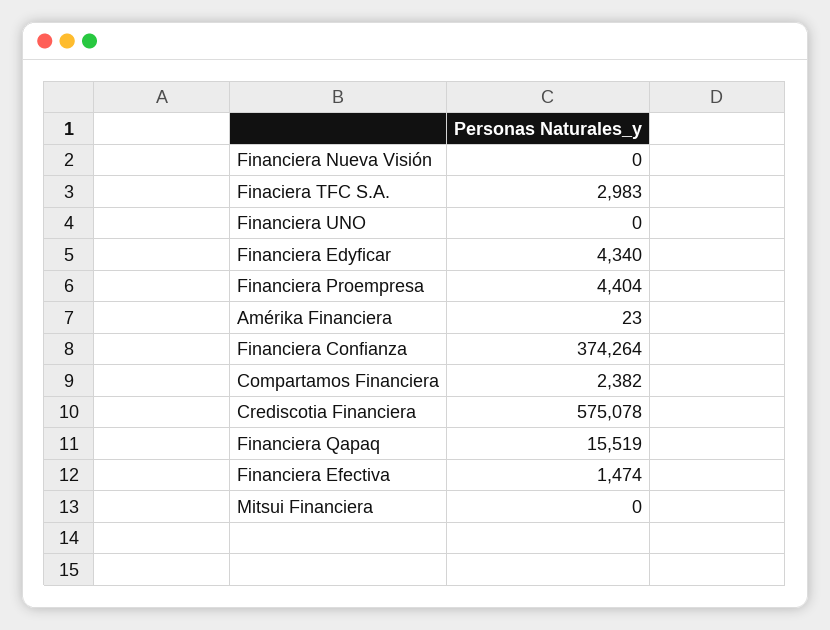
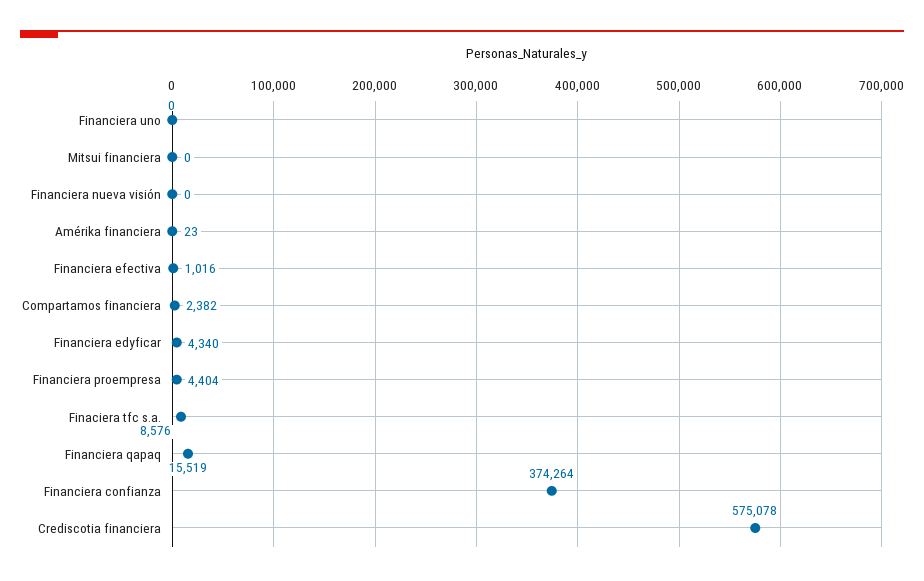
Finaciera TFC S.A.: 2983 -> 8576
Financiera Efectiva: 1474 -> 1016

